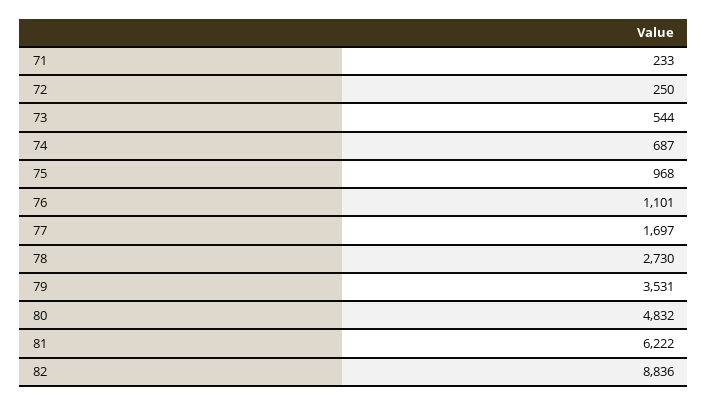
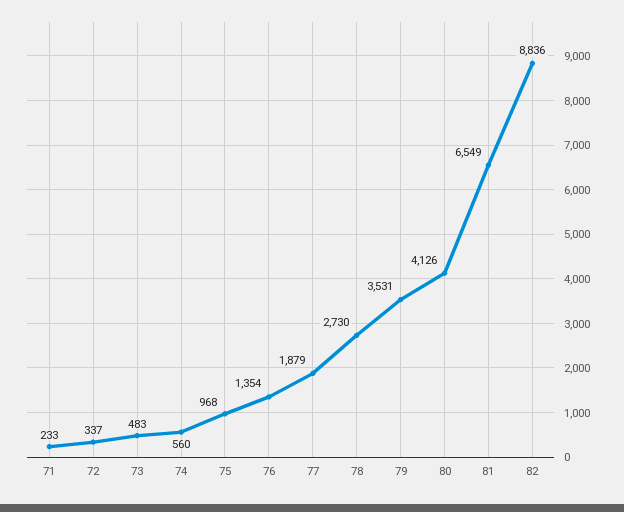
72: 250 -> 337
73: 544 -> 483
74: 687 -> 560
76: 1101 -> 1354
77: 1697 -> 1879
80: 4832 -> 4126
81: 6222 -> 6549

